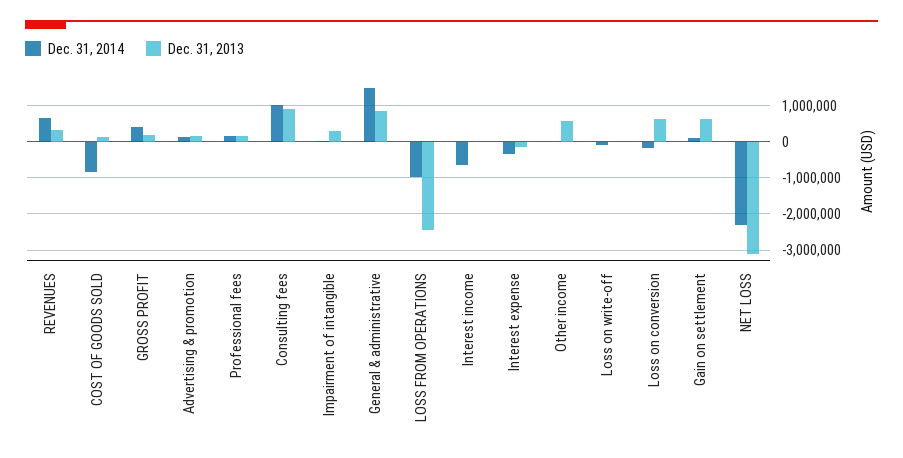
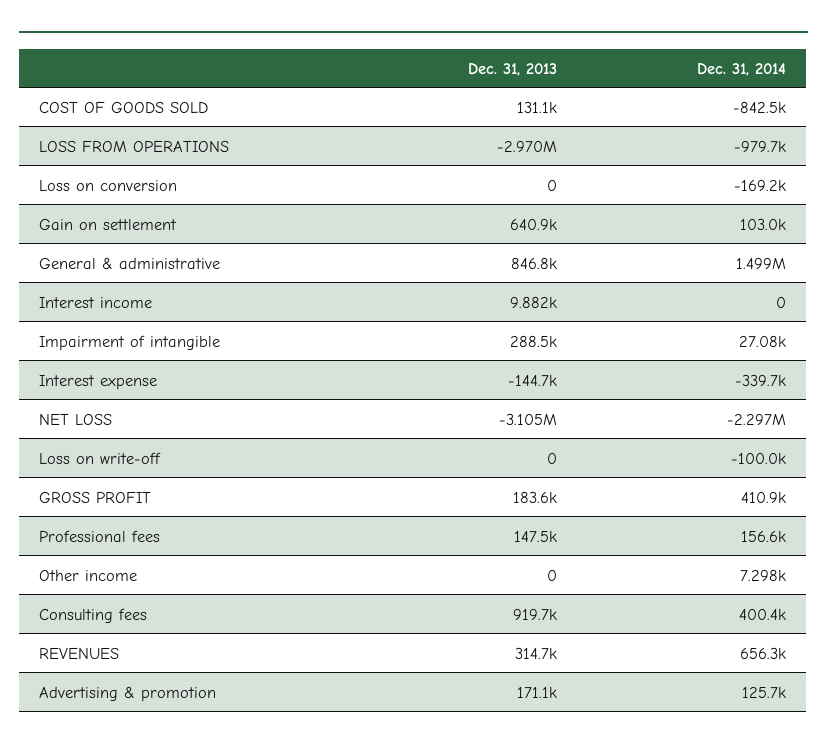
Dec. 31, 2014, Consulting fees: 1000000 -> 400400
Dec. 31, 2013, LOSS FROM OPERATIONS: -2400000 -> -2970000
Dec. 31, 2014, Interest income: -600000 -> 0
Dec. 31, 2013, Other income: 600000 -> 0
Dec. 31, 2013, Loss on conversion: 600000 -> 0

